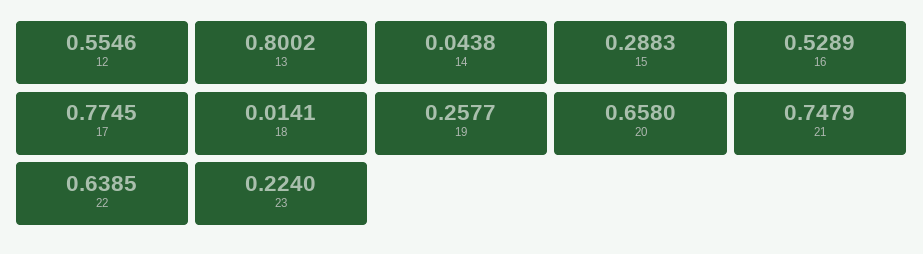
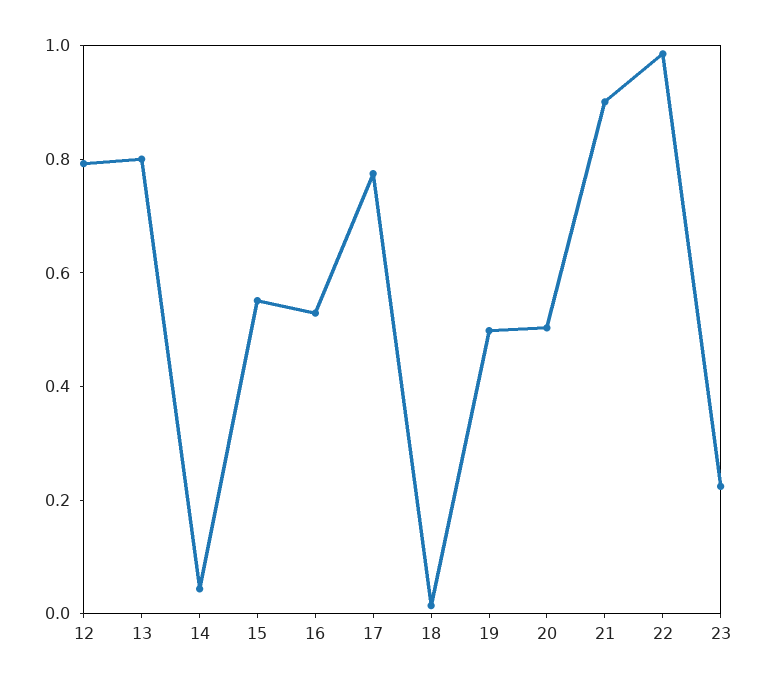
12: 0.5546 -> 0.8
15: 0.2883 -> 0.55
19: 0.2577 -> 0.5
20: 0.658 -> 0.5
21: 0.7479 -> 0.9
22: 0.6385 -> 1

